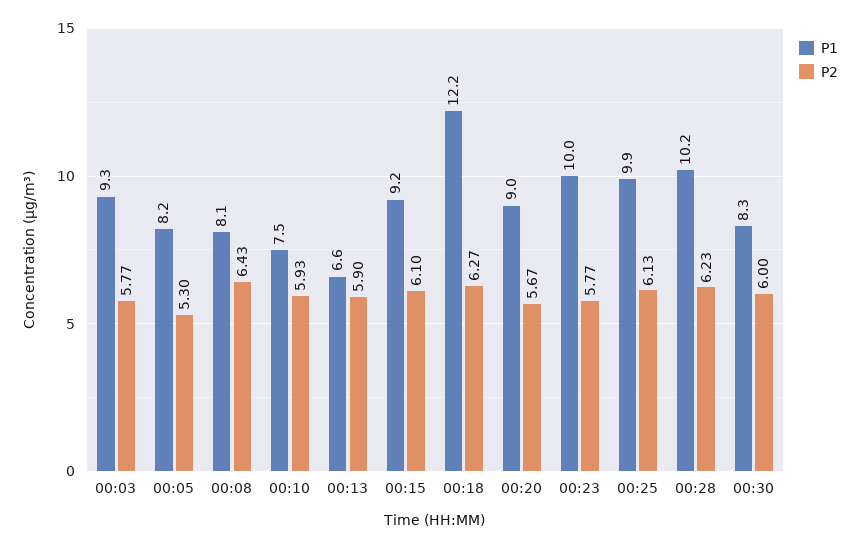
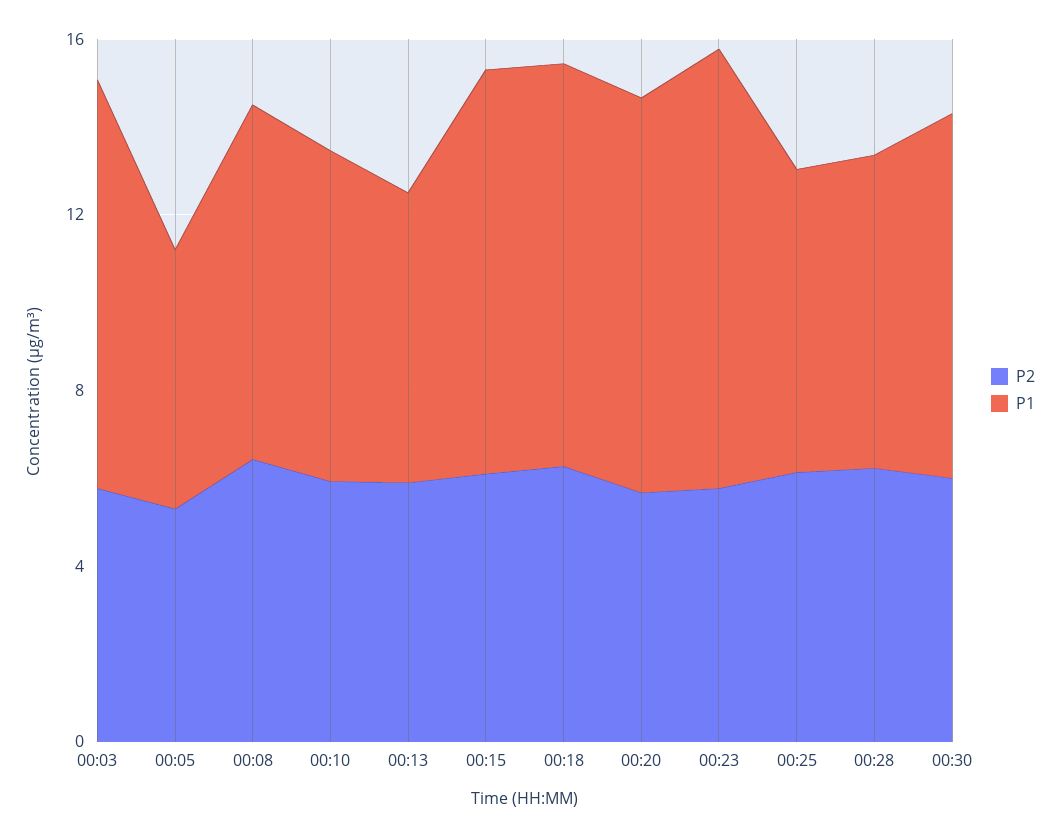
P1, 00:05: 8.2 -> 6
P1, 00:18: 12.2 -> 9
P1, 00:25: 9.9 -> 7
P1, 00:28: 10.2 -> 7

